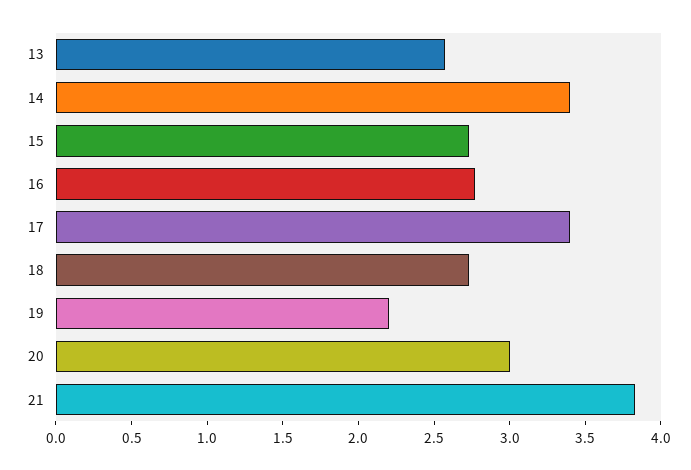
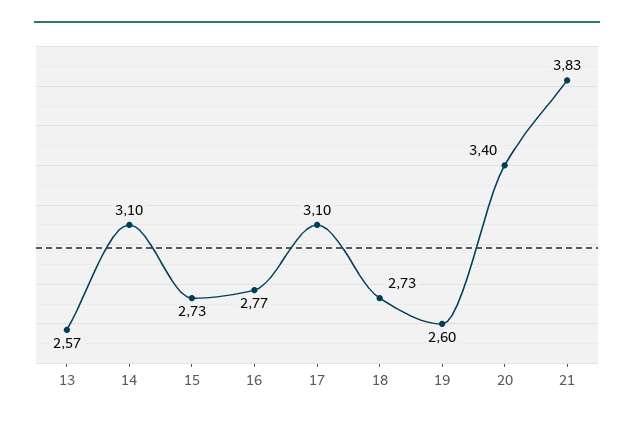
14: 3.4 -> 3.1
17: 3.4 -> 3.1
19: 2.2 -> 2.6
20: 3 -> 3.4

